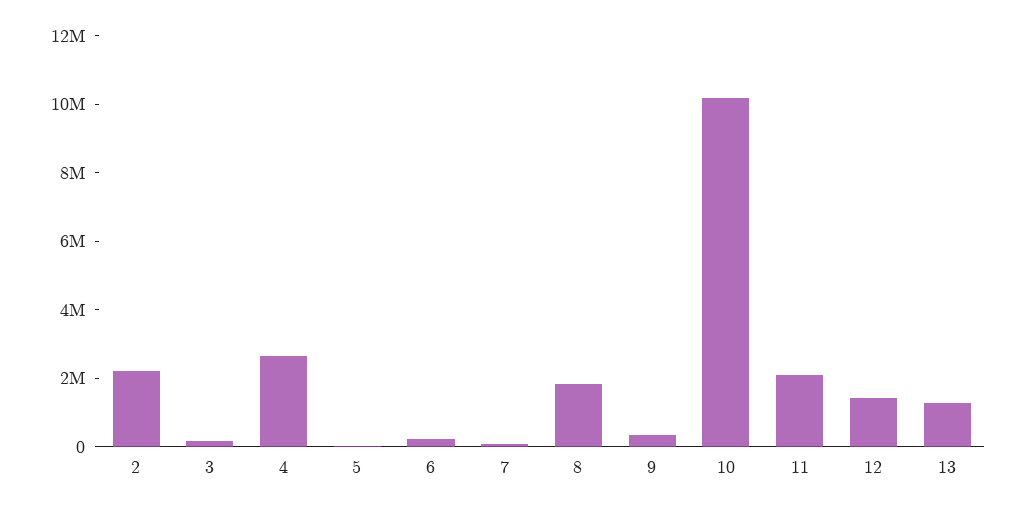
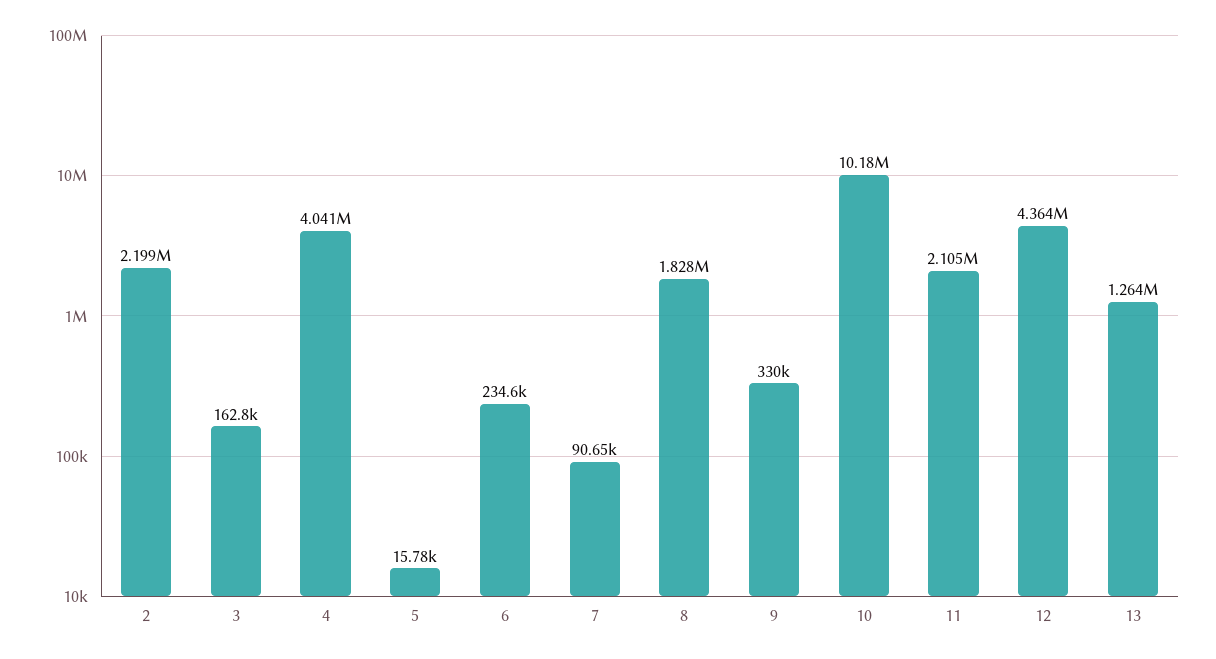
4: 2500000 -> 4041000
12: 1500000 -> 4364000

